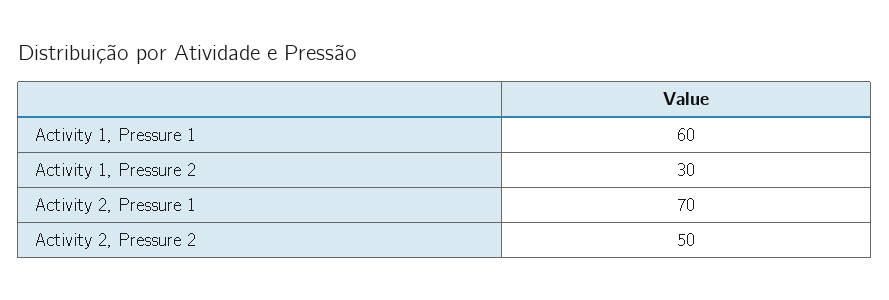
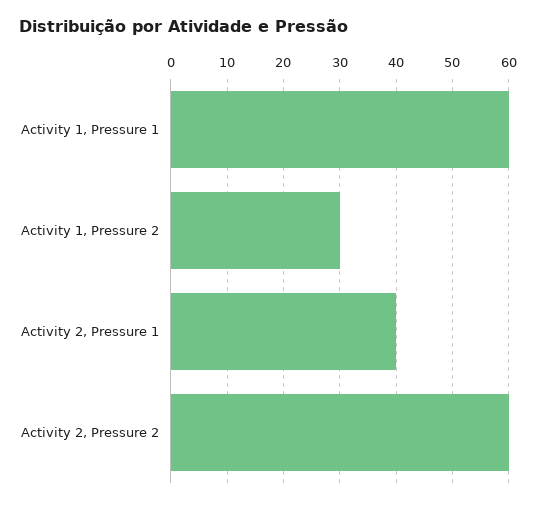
Activity 2, Pressure 1: 70 -> 40
Activity 2, Pressure 2: 50 -> 60

